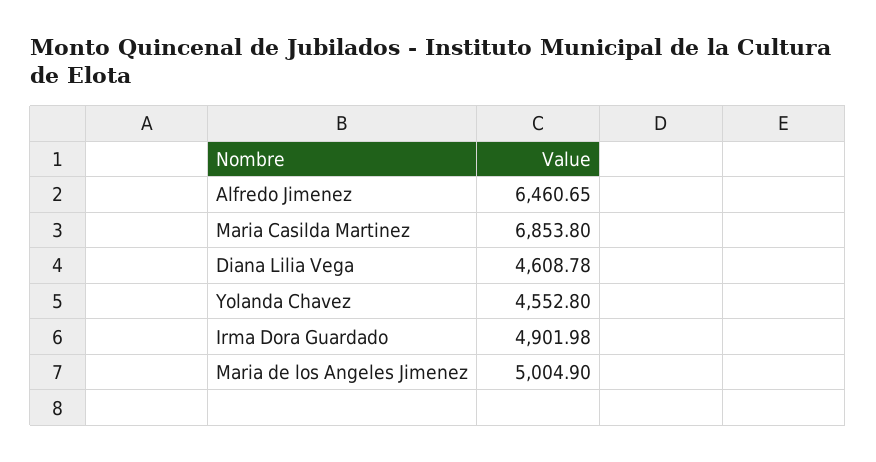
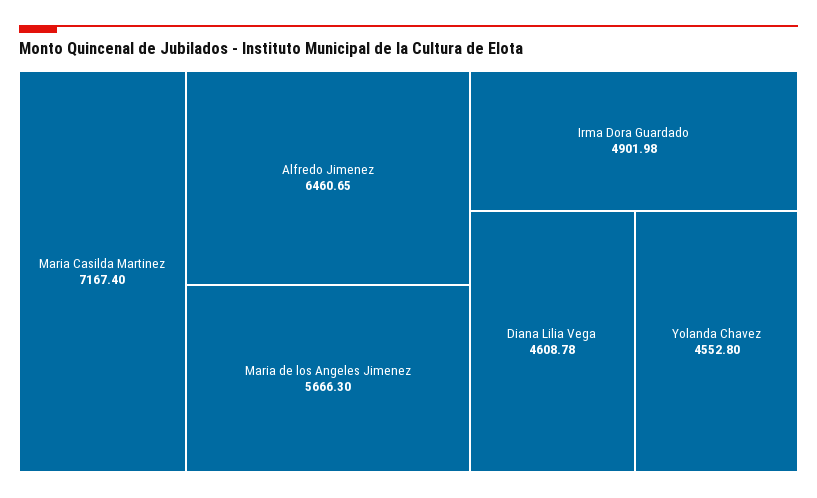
Maria Casilda Martinez: 6853.8 -> 7167.4
Maria de los Angeles Jimenez: 5004.9 -> 5666.3

